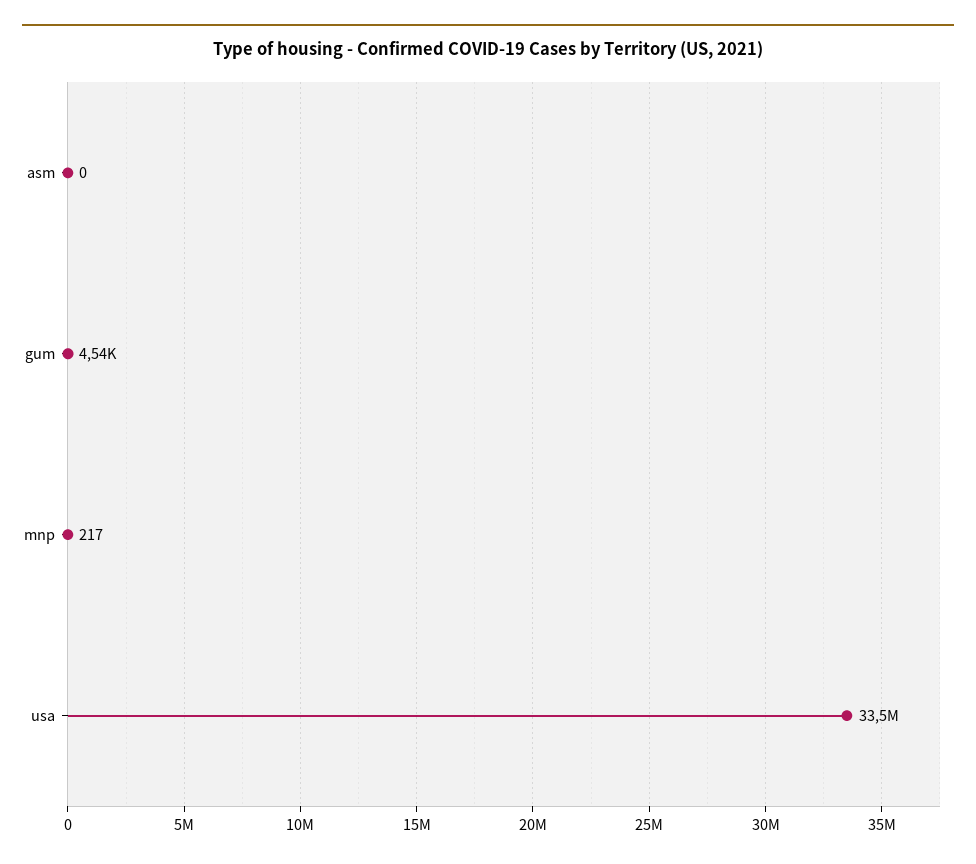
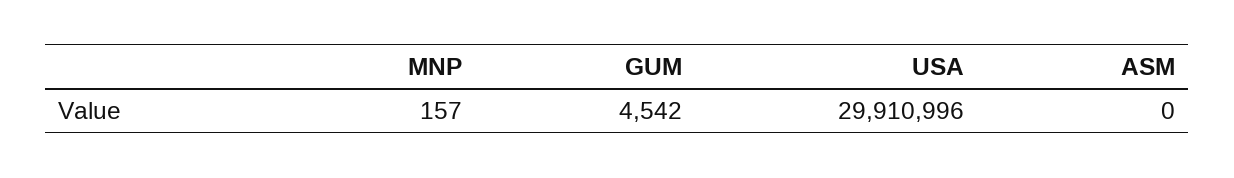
mnp: 217 -> 157
usa: 33500000 -> 29910996

